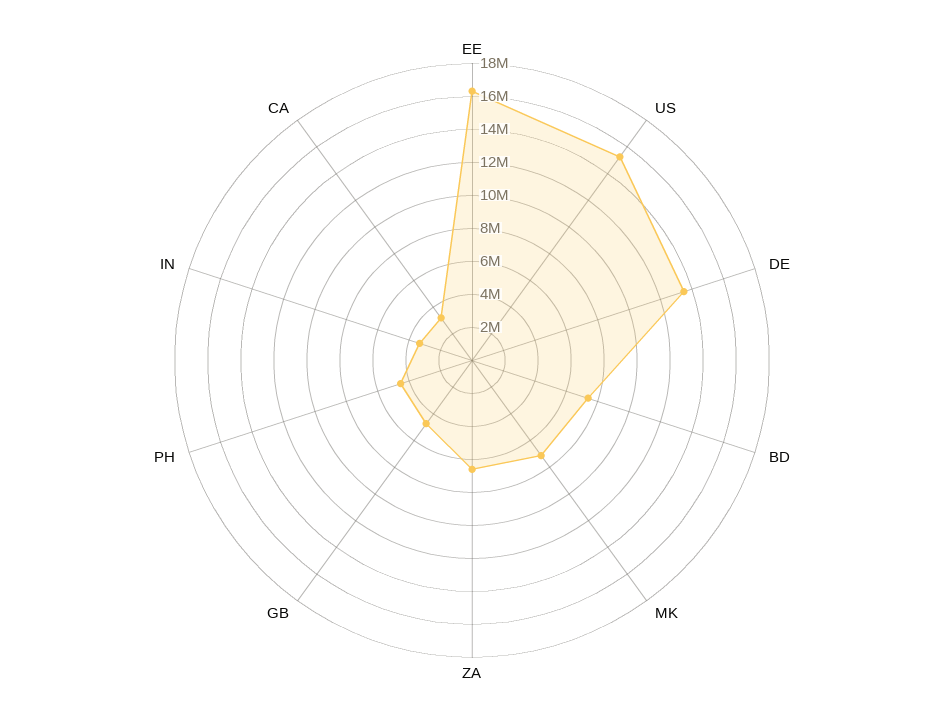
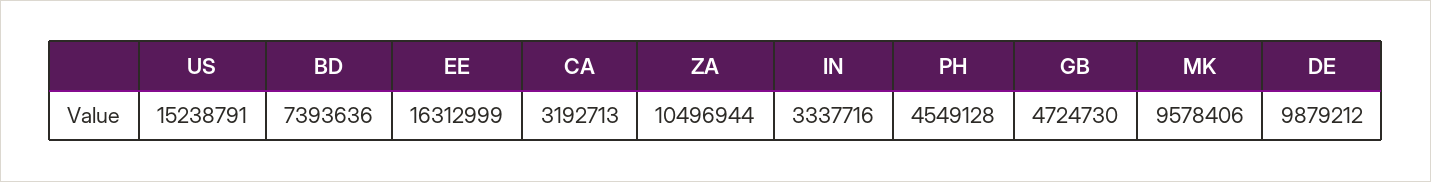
DE: 13500000 -> 9879212
MK: 7000000 -> 9578406
ZA: 6500000 -> 10496944

